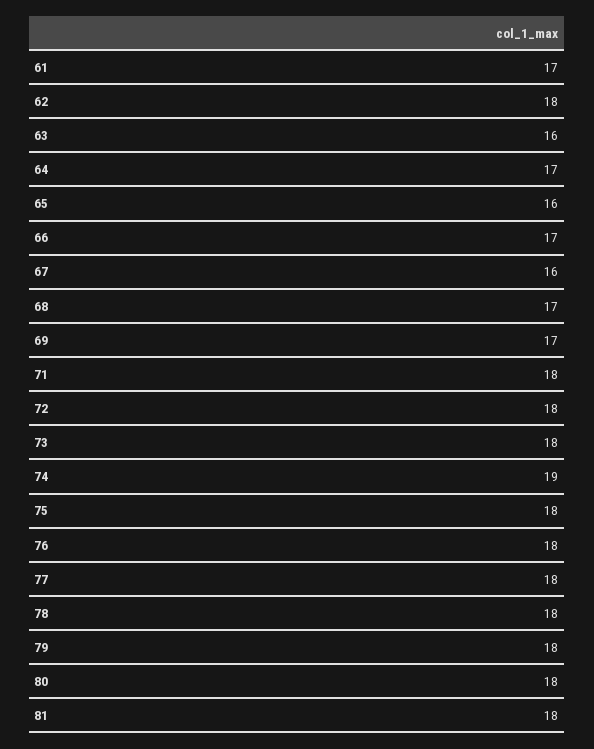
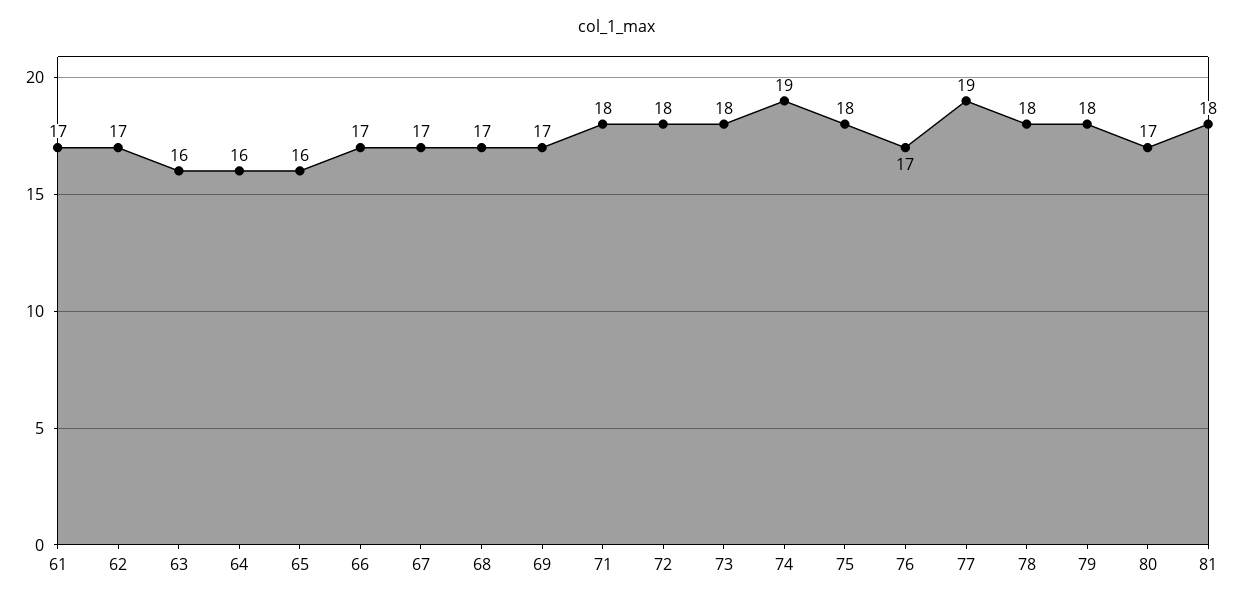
62: 18 -> 17
64: 17 -> 16
67: 16 -> 17
76: 18 -> 17
77: 18 -> 19
80: 18 -> 17

